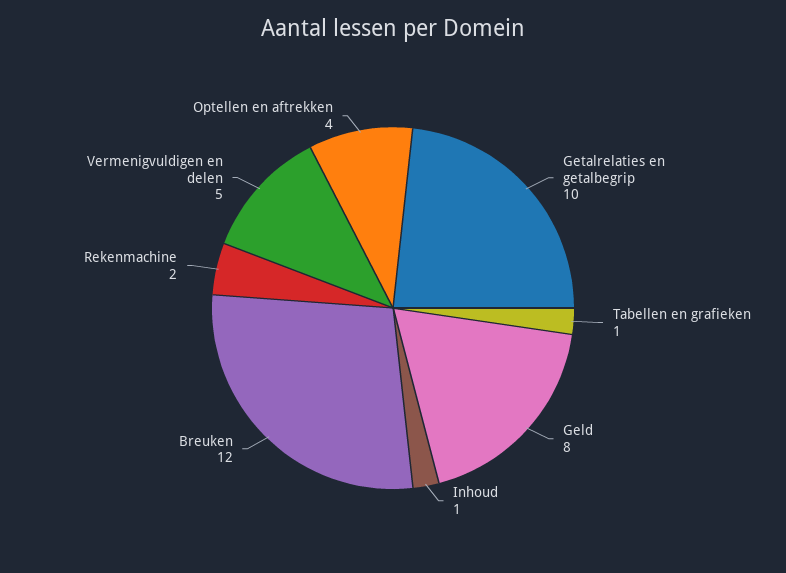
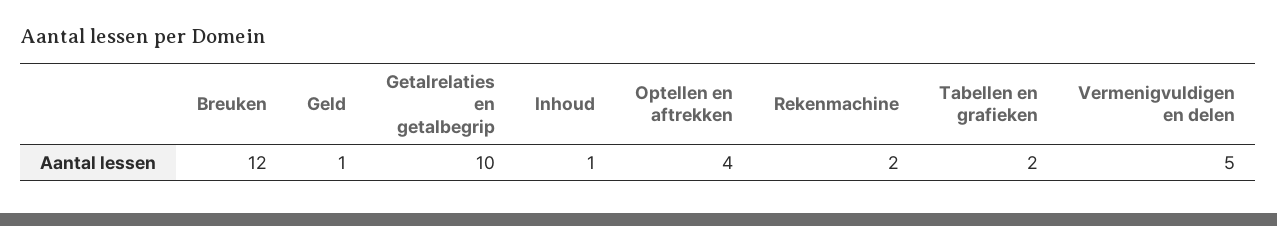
Tabellen en grafieken: 1 -> 2
Geld: 8 -> 1

